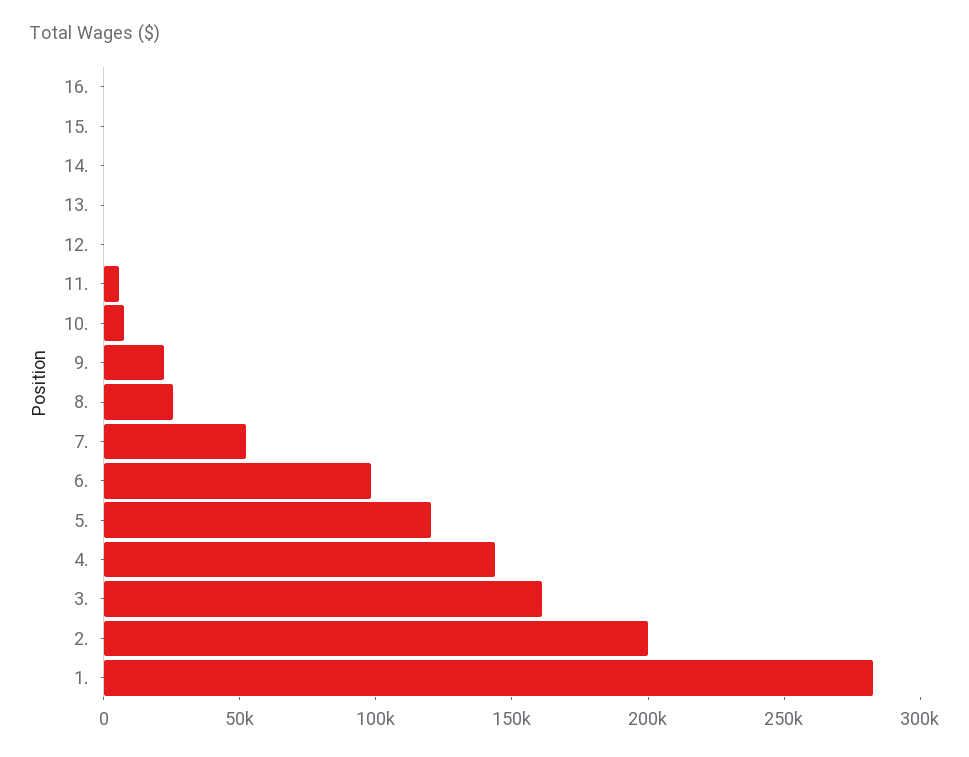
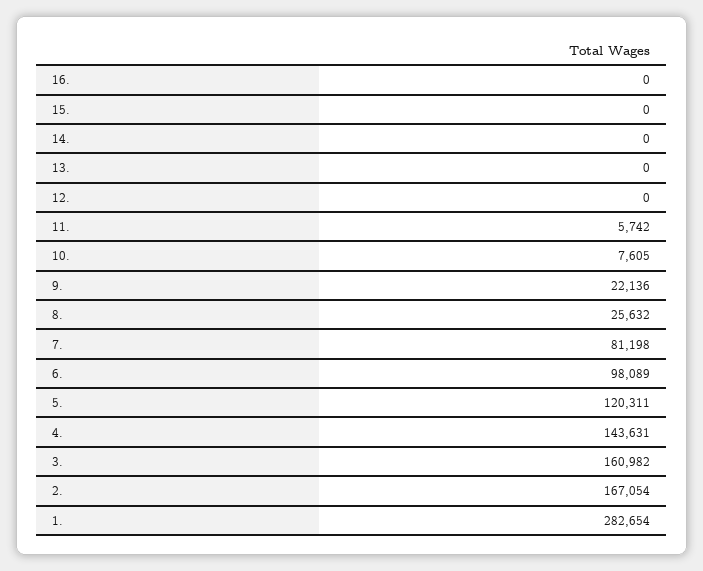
7.: 50000 -> 81198
2.: 200000 -> 167054

